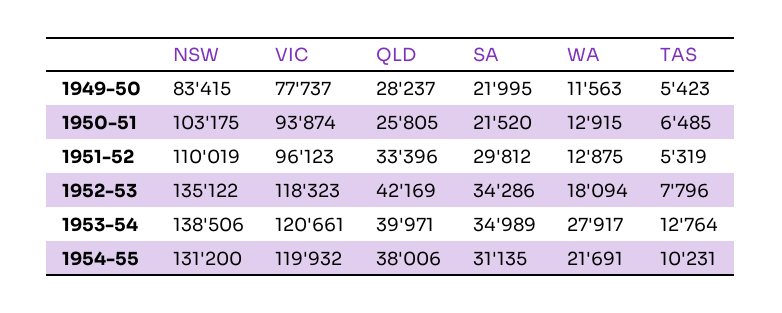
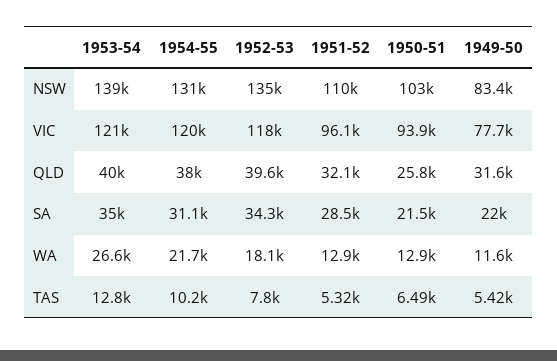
QLD, 1949-50: 28237 -> 31600
QLD, 1951-52: 33396 -> 32100
SA, 1951-52: 29812 -> 28500
QLD, 1952-53: 42169 -> 39600
WA, 1953-54: 27917 -> 26600

